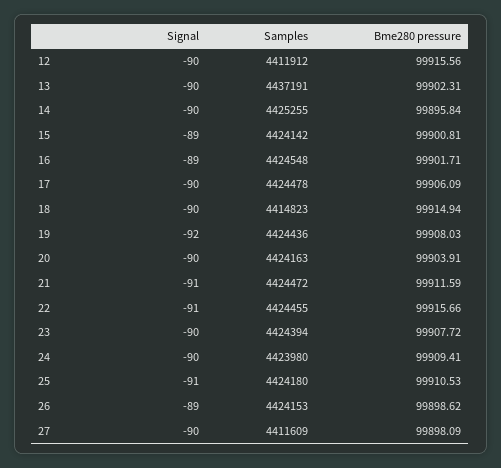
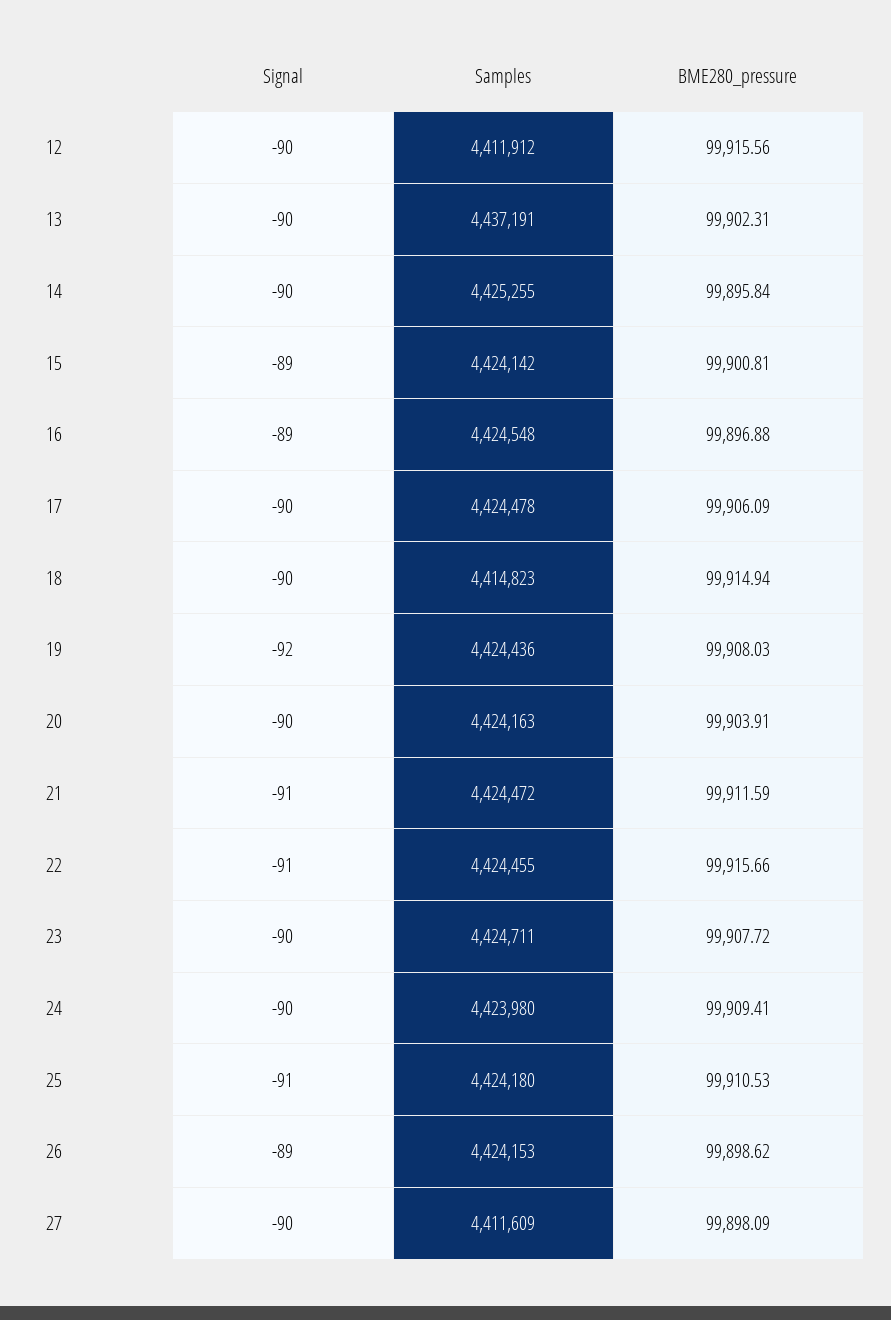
Bme280 pressure, 16: 99901.71 -> 99896.88
Samples, 23: 4424394 -> 4424711

